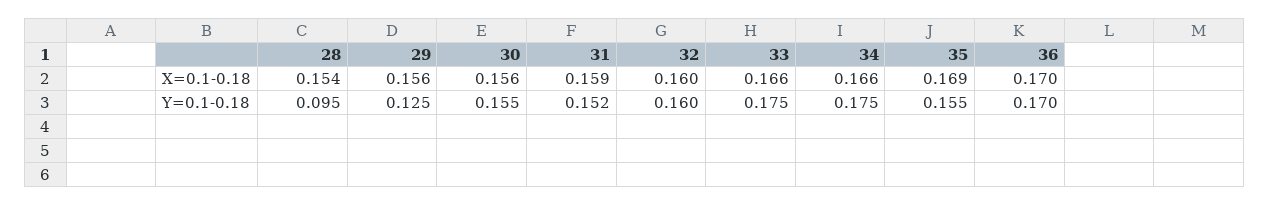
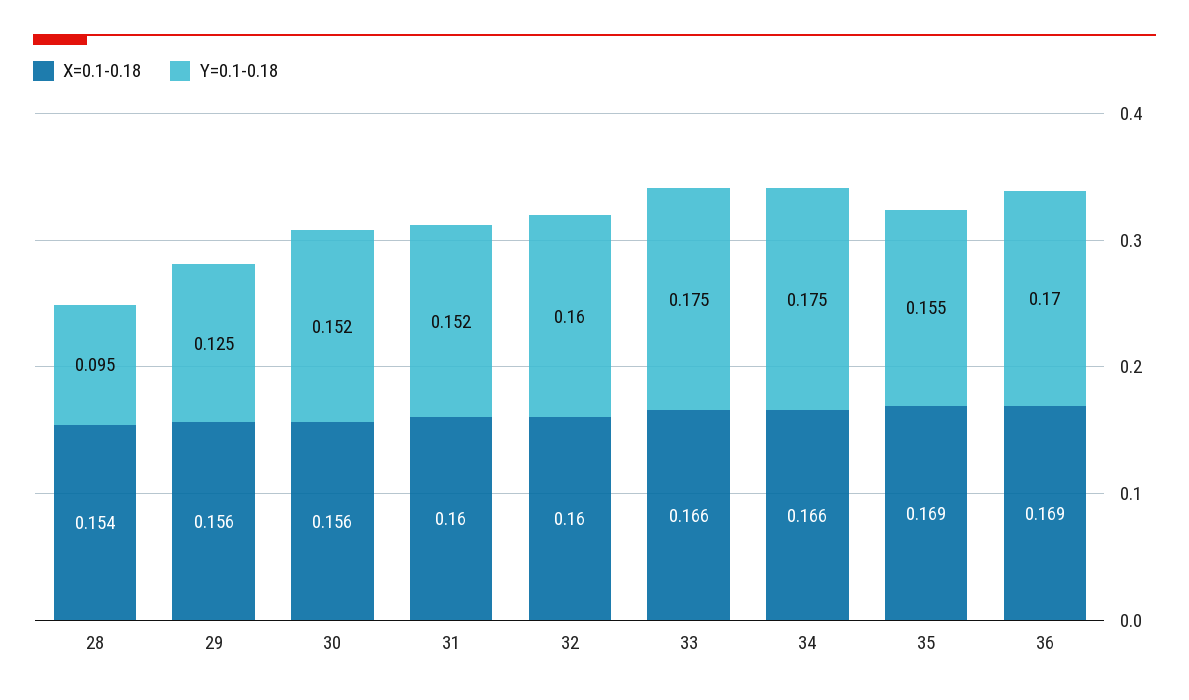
X=0.1-0.18, 31: 0.159 -> 0.16
X=0.1-0.18, 36: 0.17 -> 0.169
Y=0.1-0.18, 30: 0.155 -> 0.152

